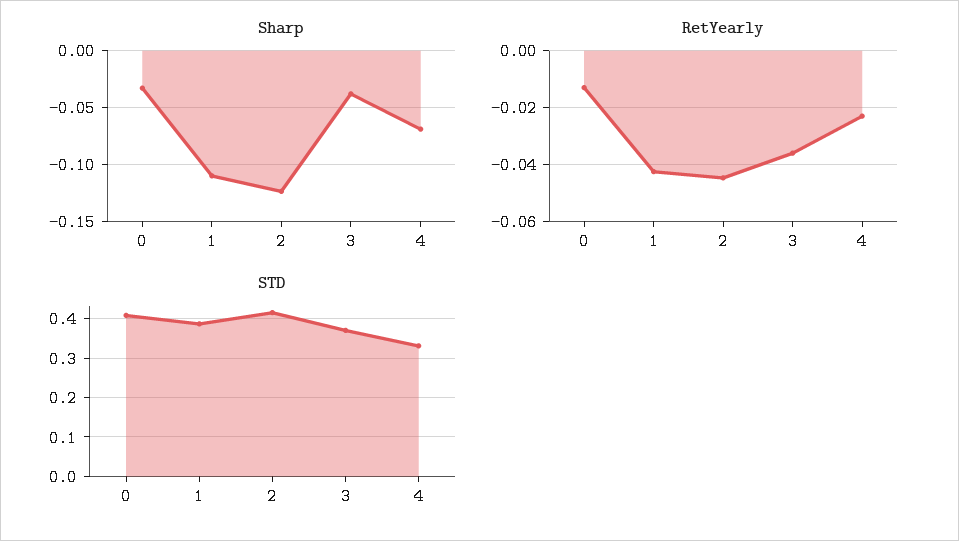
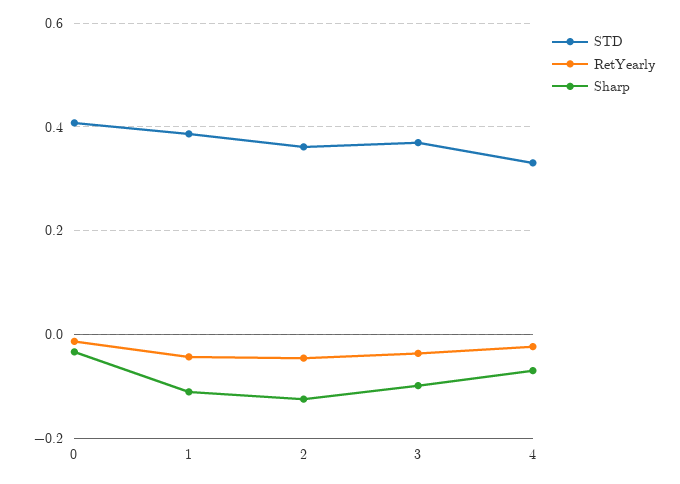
Sharp, 3: -0.04 -> -0.1
STD, 2: 0.42 -> 0.36

